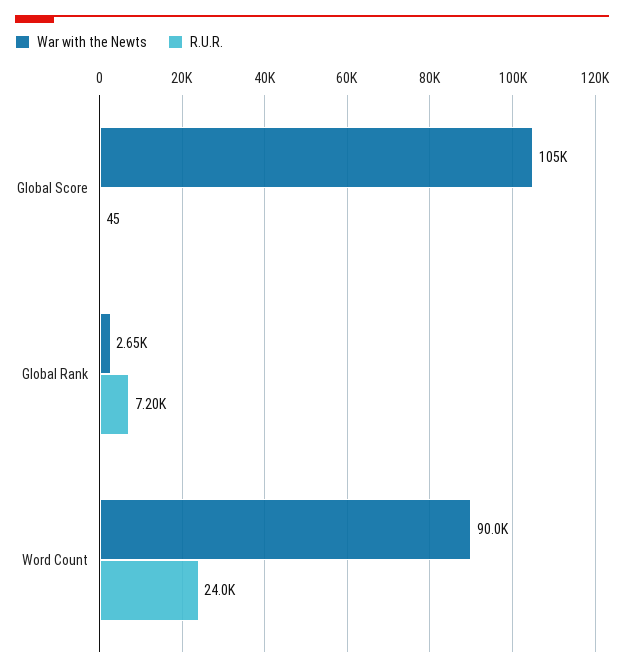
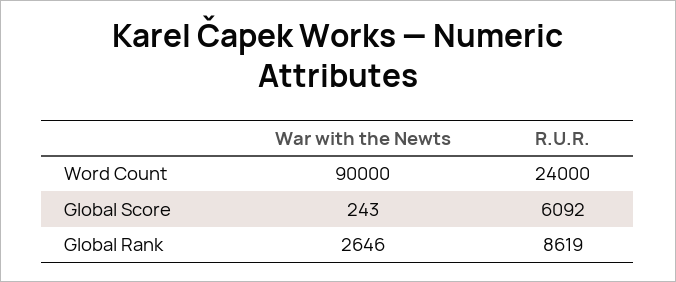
War with the Newts, Global Score: 105000 -> 243
R.U.R., Global Score: 45 -> 6092
R.U.R., Global Rank: 7200 -> 8619

